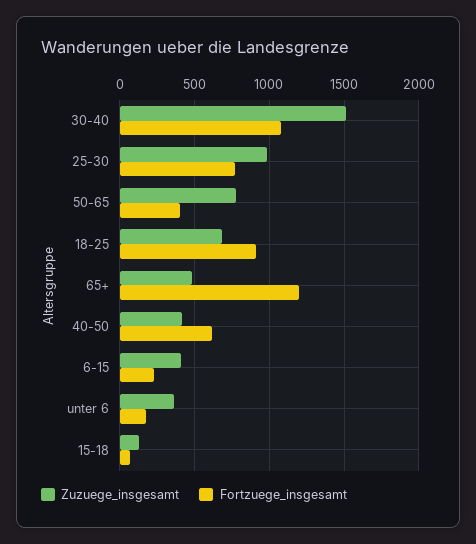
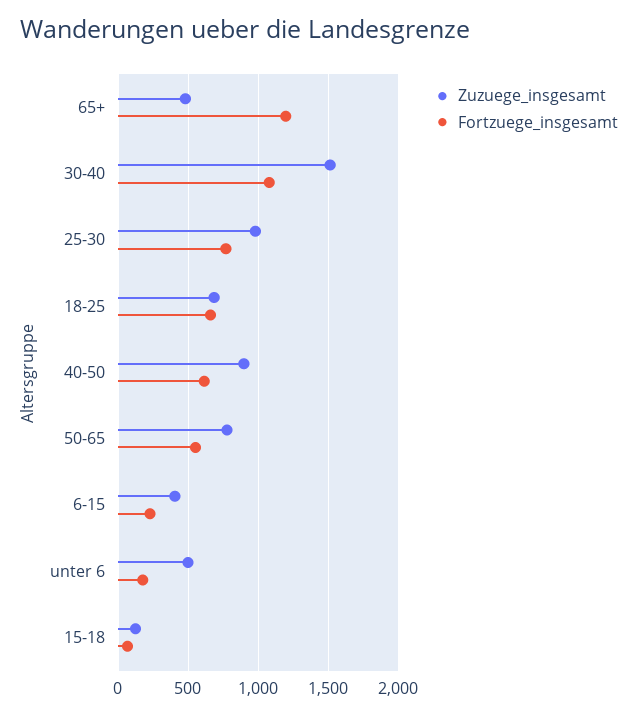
Fortzuege_insgesamt, 50-65: 400 -> 550
Fortzuege_insgesamt, 18-25: 900 -> 650
Zuzuege_insgesamt, 40-50: 400 -> 900
Zuzuege_insgesamt, unter 6: 350 -> 500

